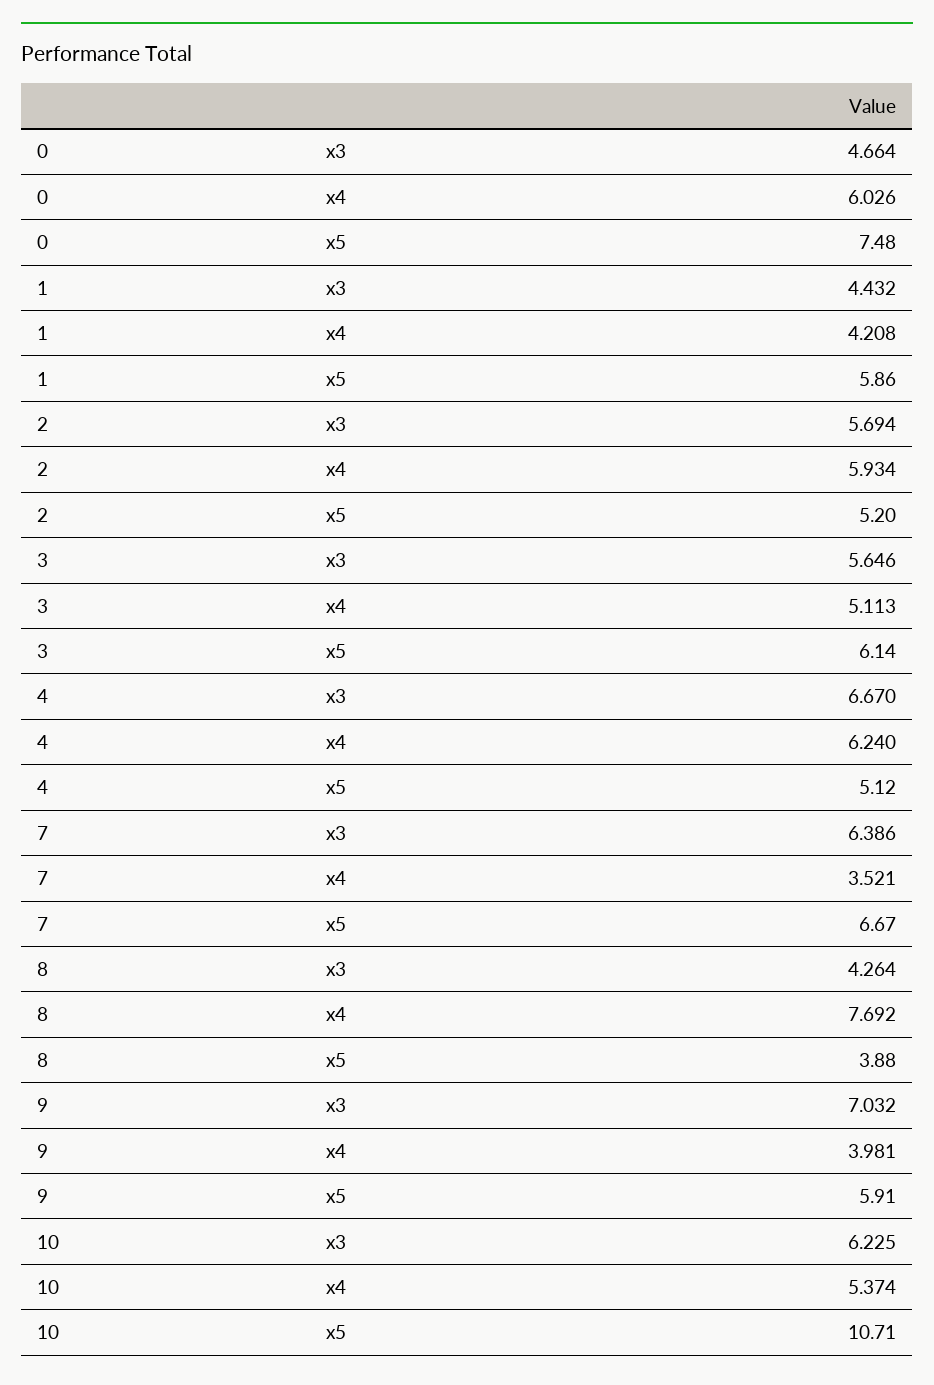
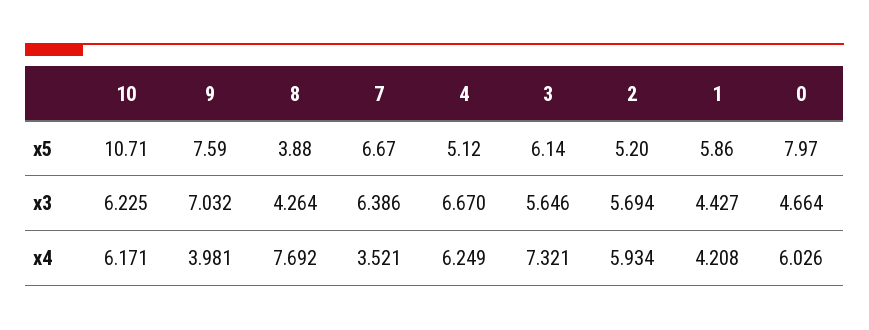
0, x5: 7.48 -> 7.97
1, x3: 4.432 -> 4.427
3, x4: 5.113 -> 7.321
4, x4: 6.24 -> 6.249
9, x5: 5.91 -> 7.59
10, x4: 5.374 -> 6.171

